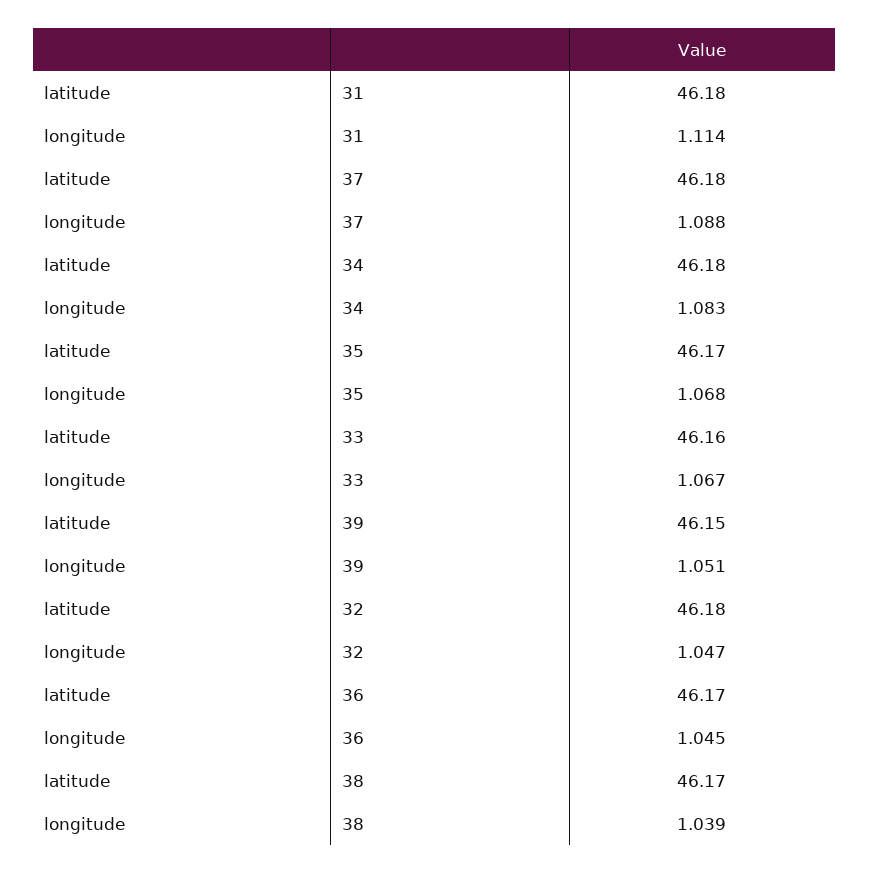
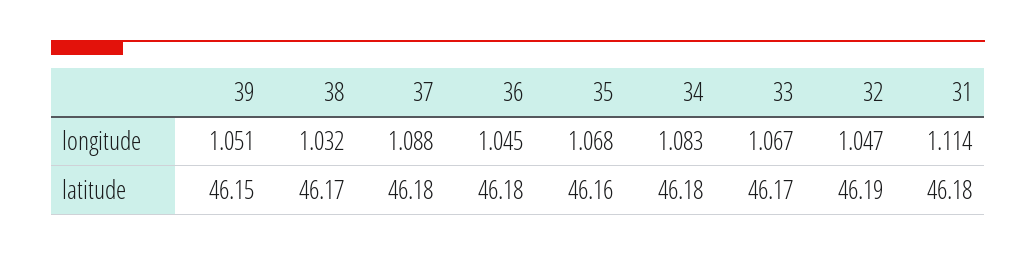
latitude, 35: 46.17 -> 46.16
latitude, 33: 46.16 -> 46.17
latitude, 32: 46.18 -> 46.19
latitude, 36: 46.17 -> 46.18
longitude, 38: 1.039 -> 1.032

